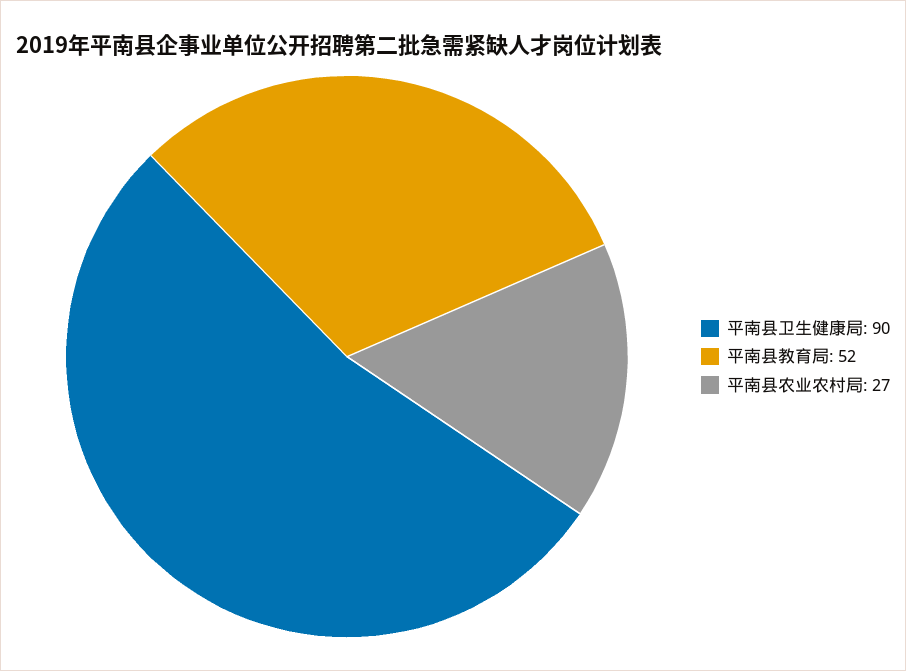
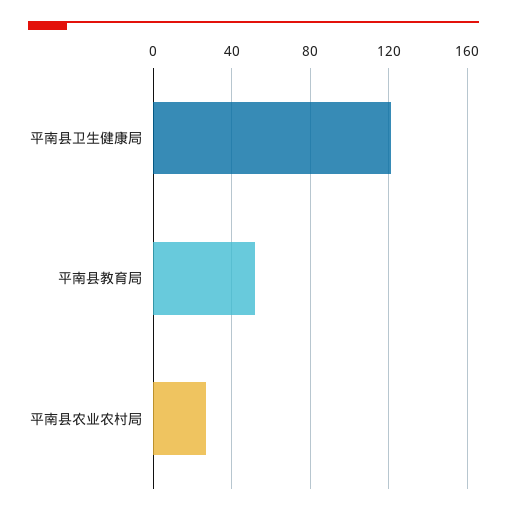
平南县卫生健康局: 90 -> 120

